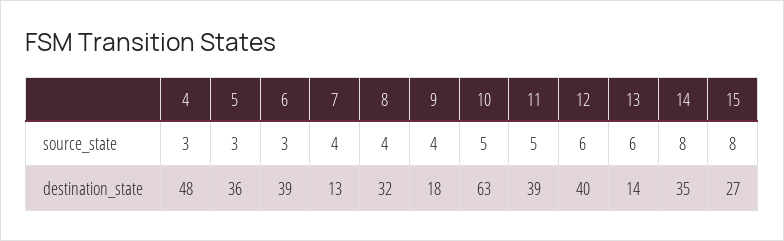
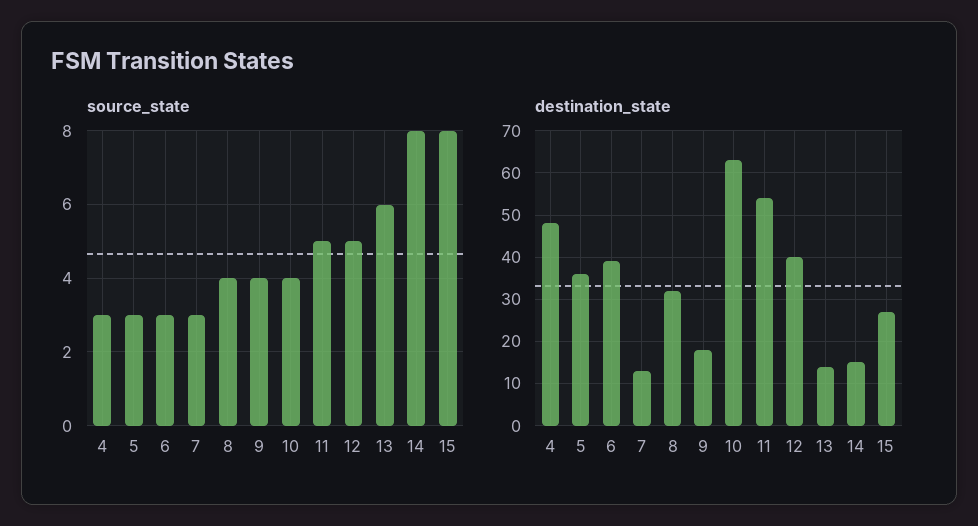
source_state, 7: 4 -> 3
source_state, 10: 5 -> 4
source_state, 12: 6 -> 5
destination_state, 11: 39 -> 55
destination_state, 14: 35 -> 15

